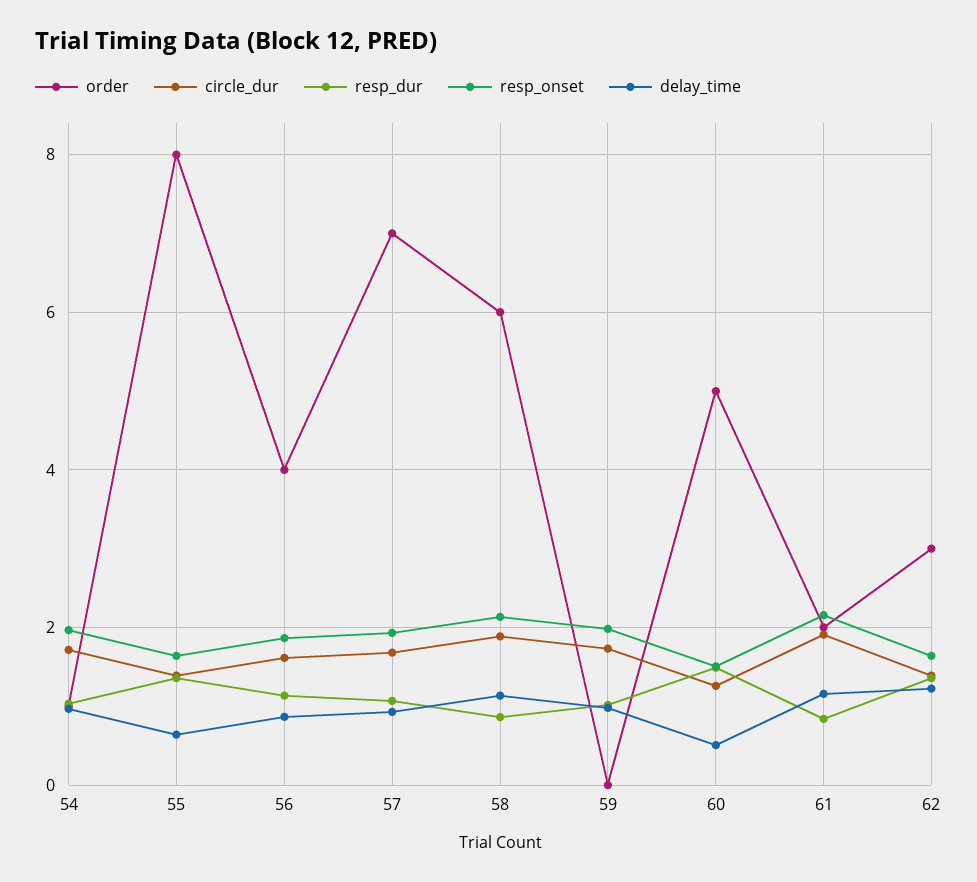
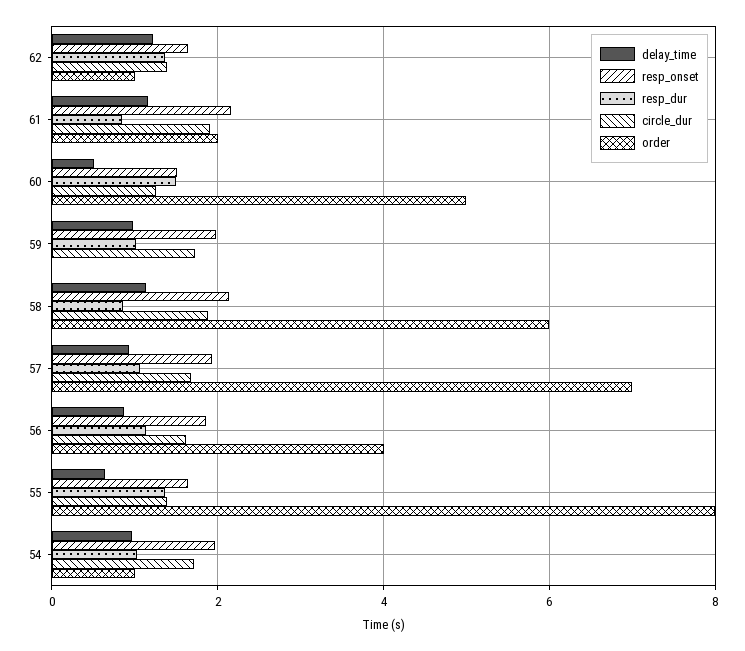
order, 62: 3 -> 1

